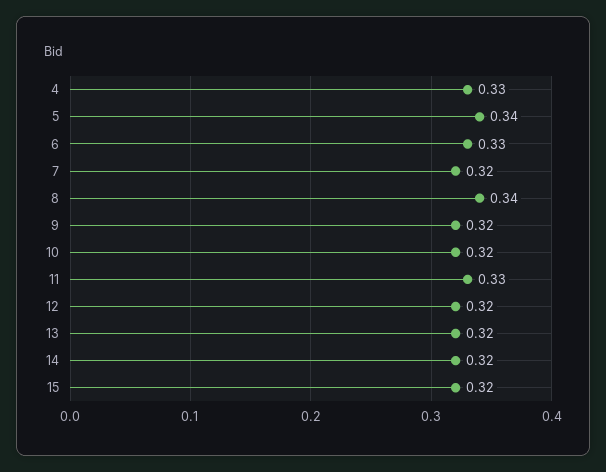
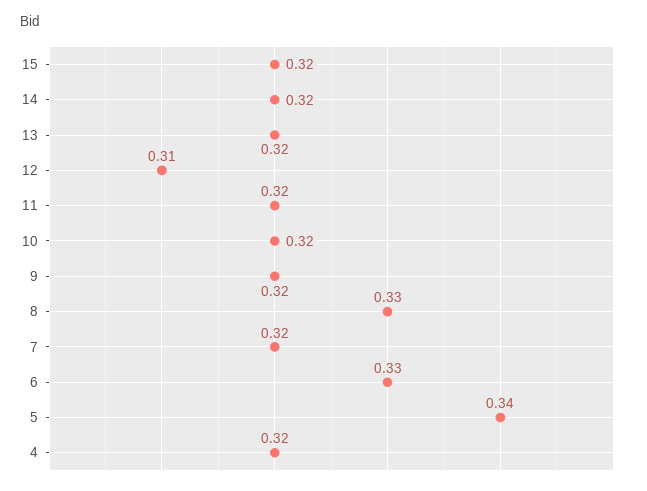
4: 0.33 -> 0.32
8: 0.34 -> 0.33
11: 0.33 -> 0.32
12: 0.32 -> 0.31

